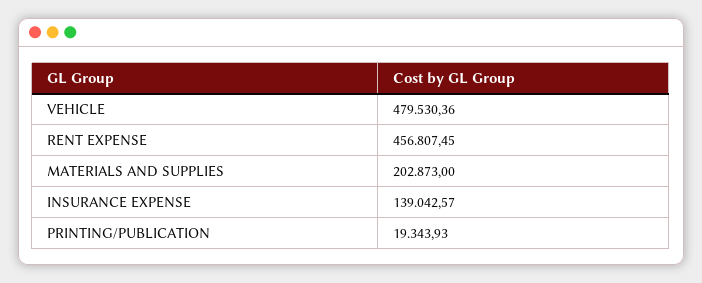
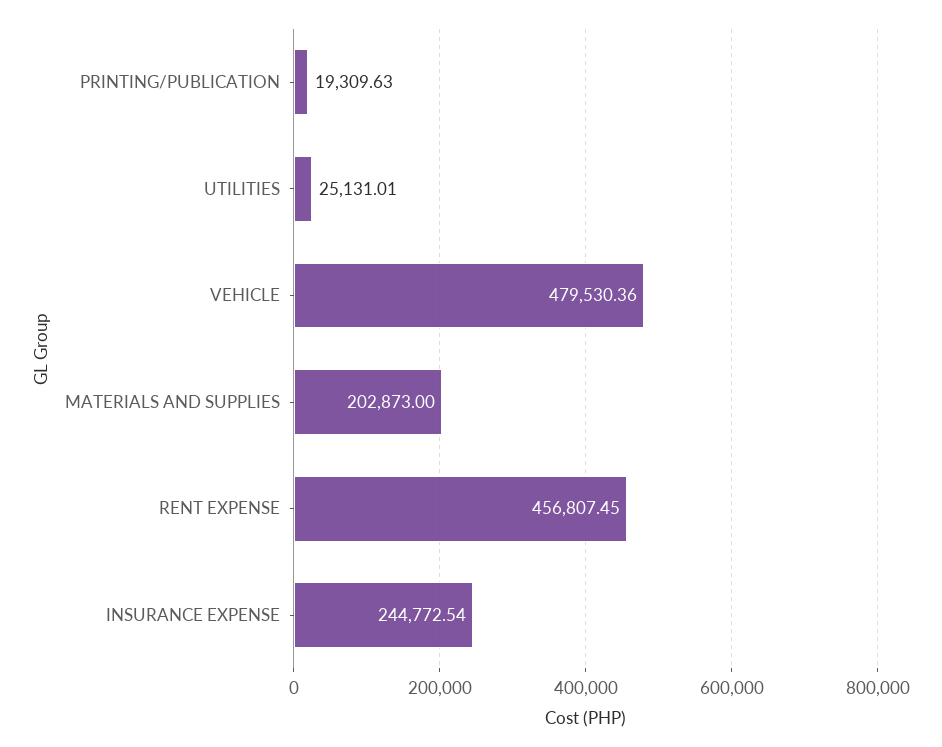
INSURANCE EXPENSE: 139042.57 -> 244772.54
PRINTING/PUBLICATION: 19343.93 -> 19309.63
UTILITIES: none -> 25131.01

